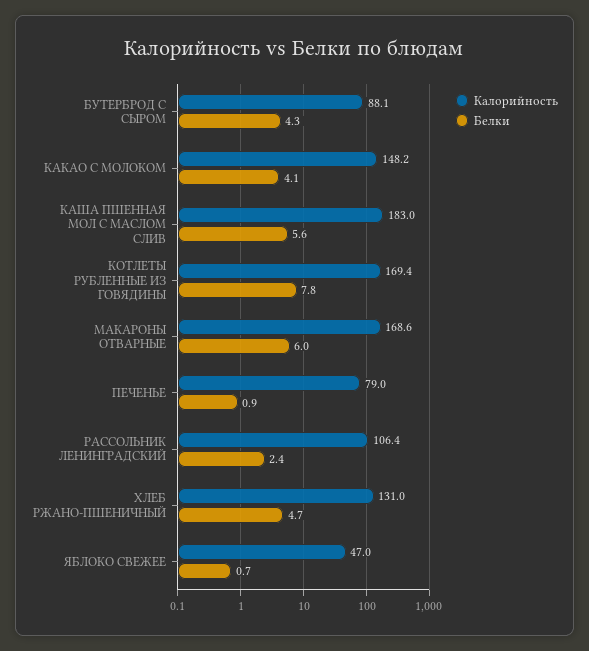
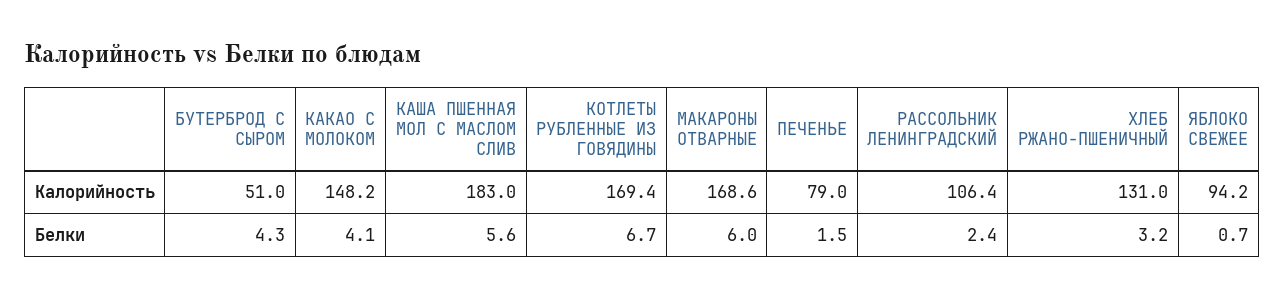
Калорийность, БУТЕРБРОД С СЫРОМ: 88.1 -> 51
Белки, КОТЛЕТЫ РУБЛЕННЫЕ ИЗ ГОВЯДИНЫ: 7.8 -> 6.7
Белки, ПЕЧЕНЬЕ: 0.9 -> 1.5
Белки, ХЛЕБ РЖАНО-ПШЕНИЧНЫЙ: 4.7 -> 3.2
Калорийность, ЯБЛОКО СВЕЖЕЕ: 47 -> 94.2

